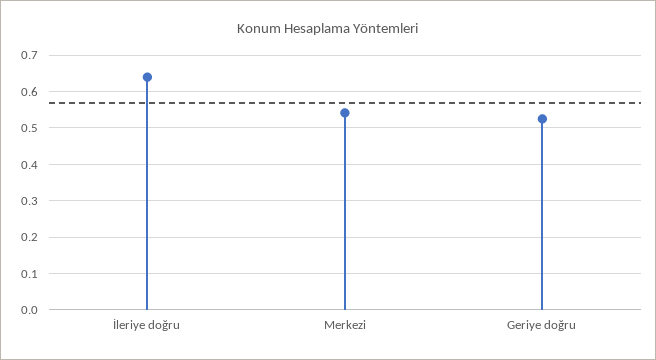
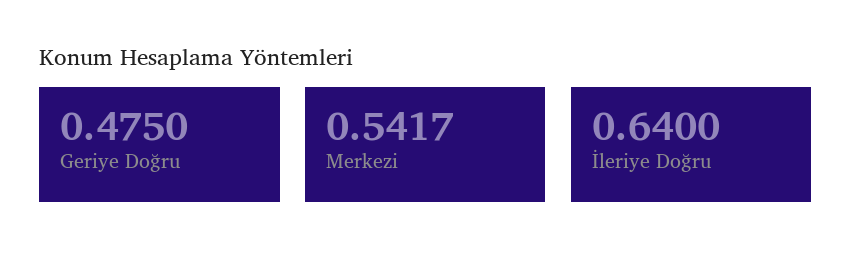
Geriye doğru: 0.52 -> 0.475

